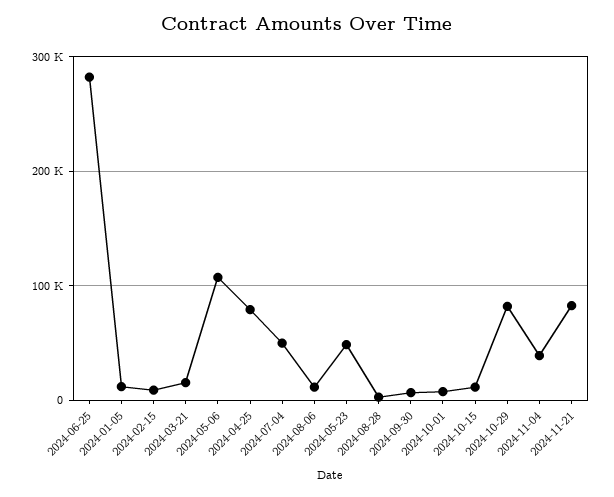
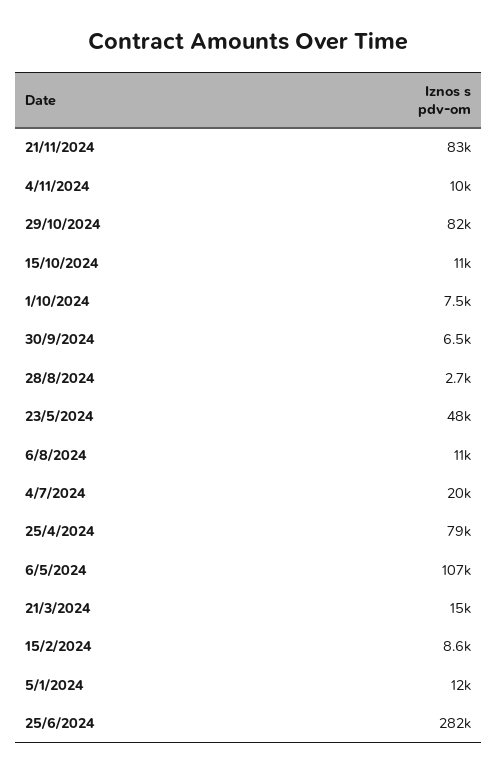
2024-07-04: 50000 -> 20000
2024-11-04: 40000 -> 10000

